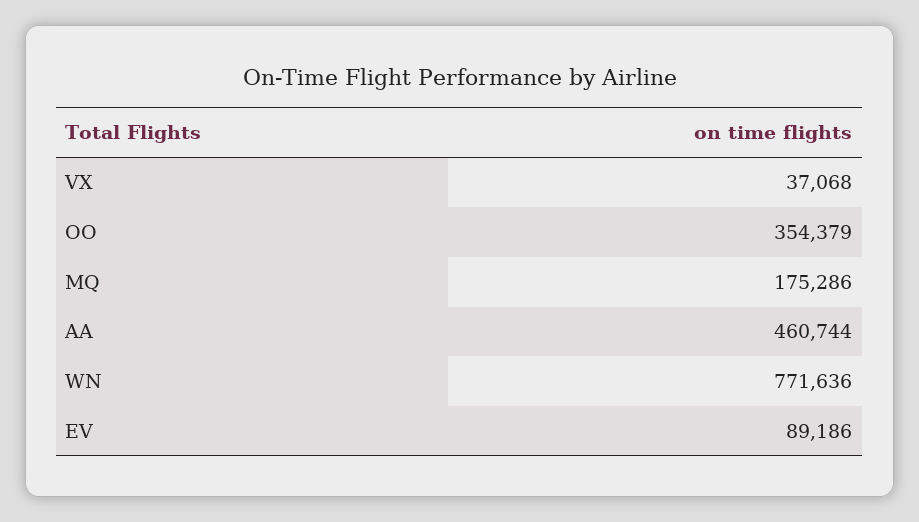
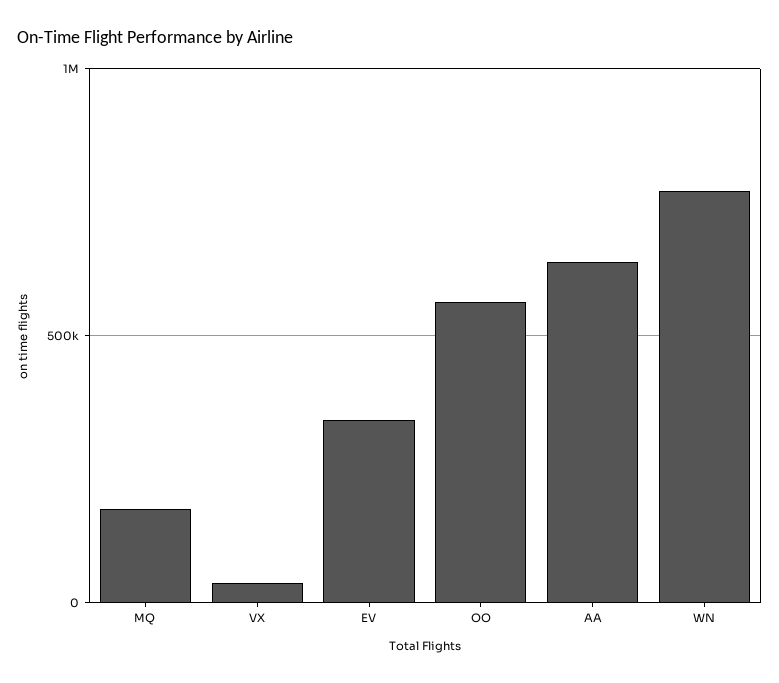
OO: 354379 -> 550000
AA: 460744 -> 650000
EV: 89186 -> 350000

